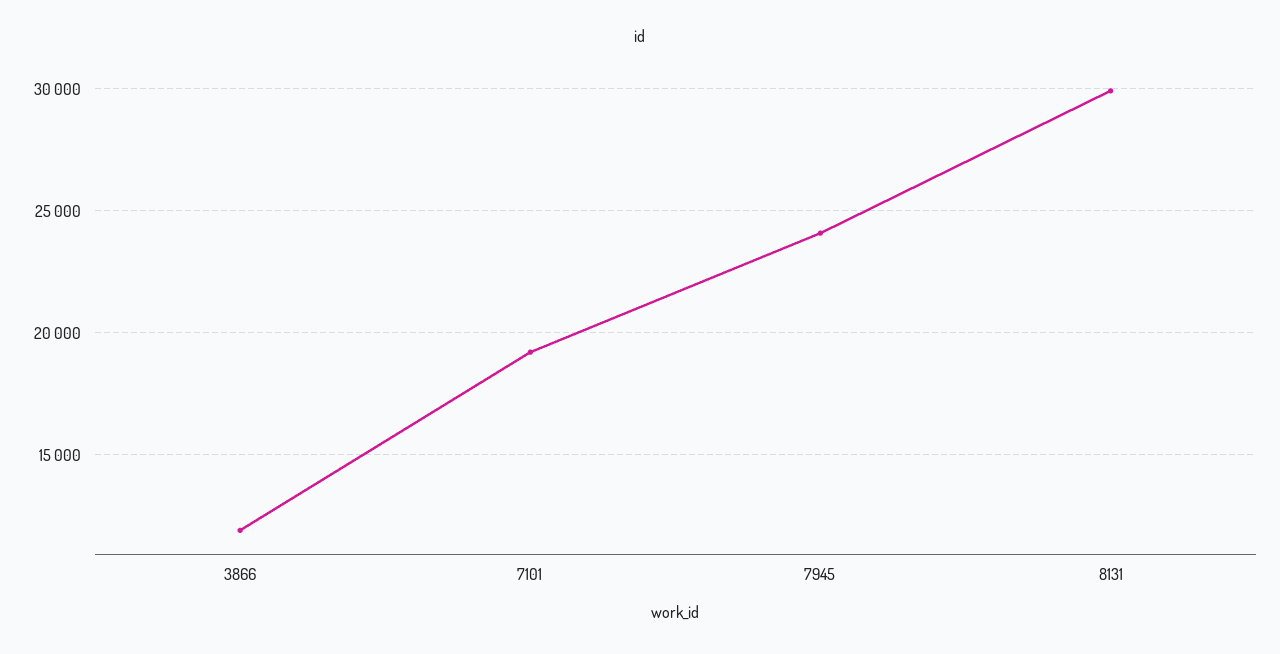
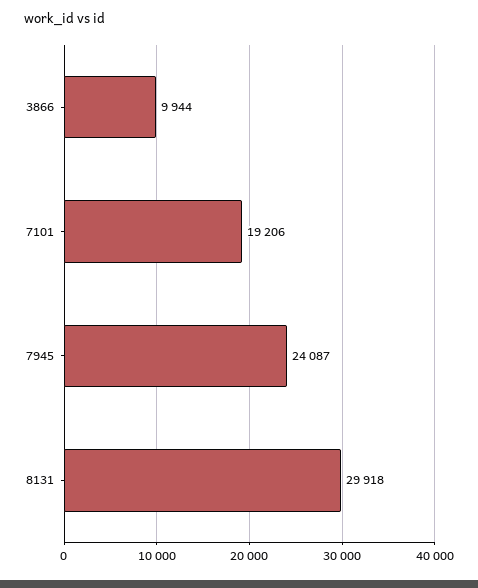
3866: 12000 -> 9944

